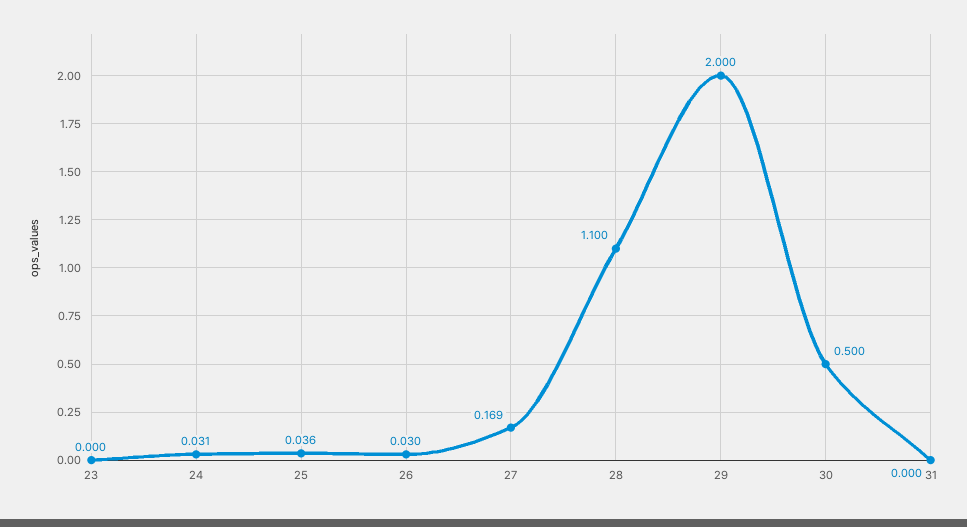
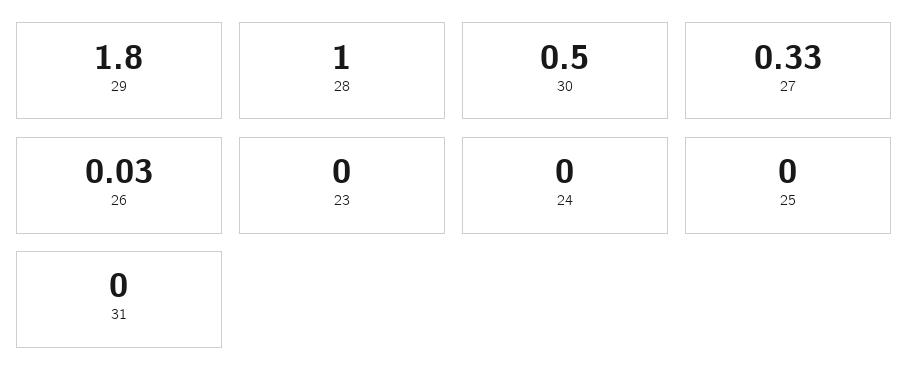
24: 0.031 -> 0
25: 0.036 -> 0
27: 0.169 -> 0.33
28: 1.1 -> 1
29: 2 -> 1.8

